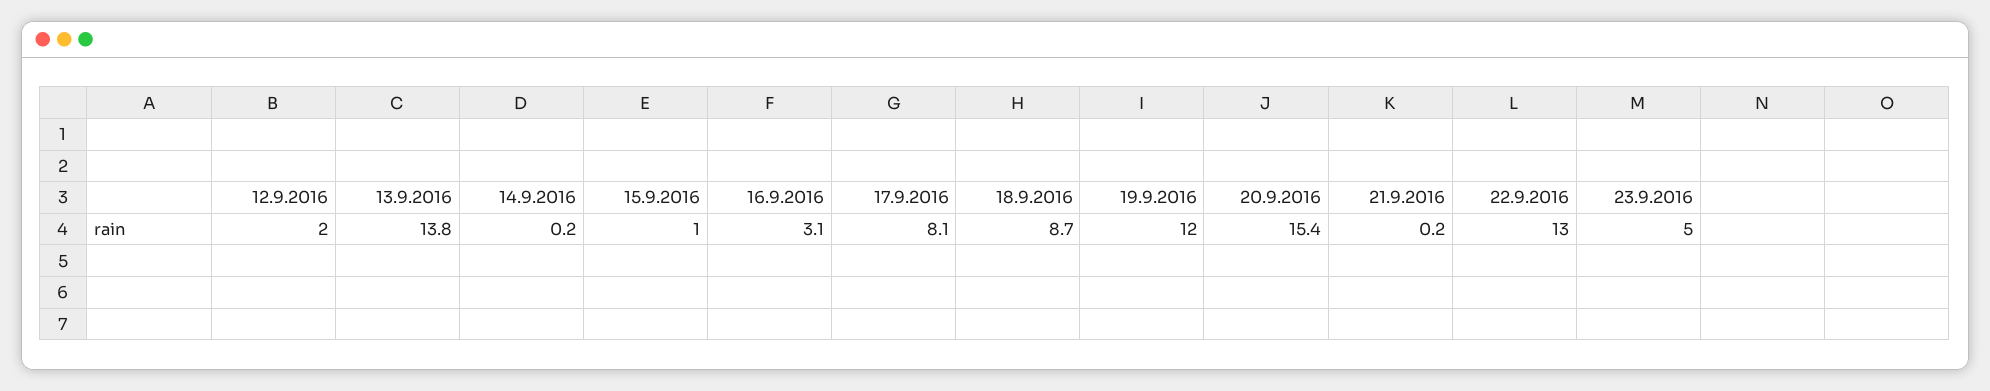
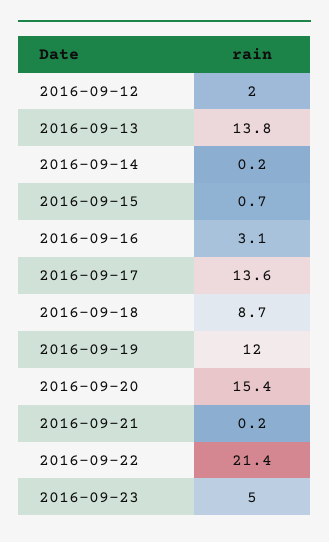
15.9.2016: 1 -> 0.7
17.9.2016: 8.1 -> 13.6
22.9.2016: 13 -> 21.4

